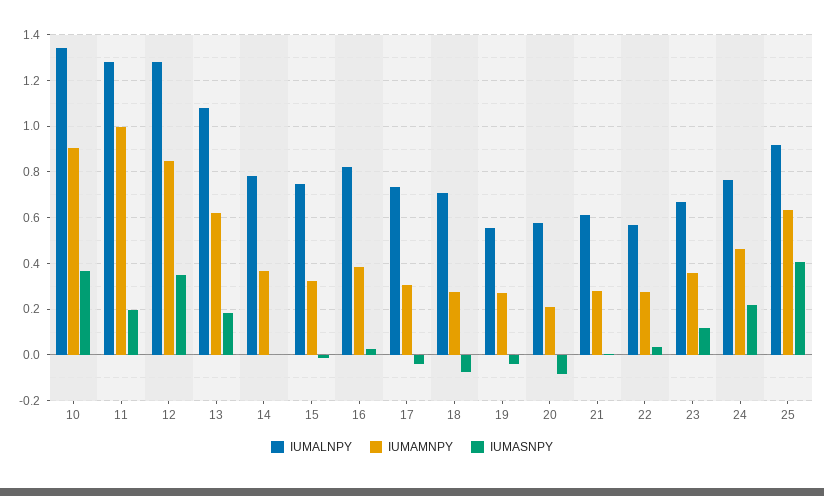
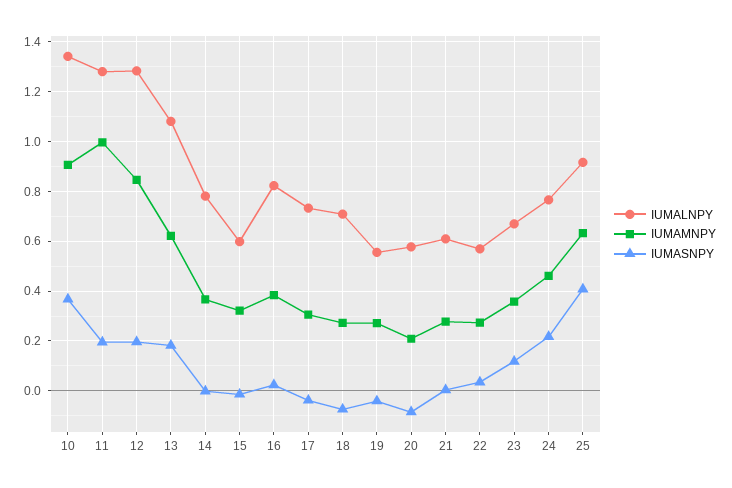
IUMASNPY, 12: 0.35 -> 0.2
IUMALNPY, 15: 0.75 -> 0.6

